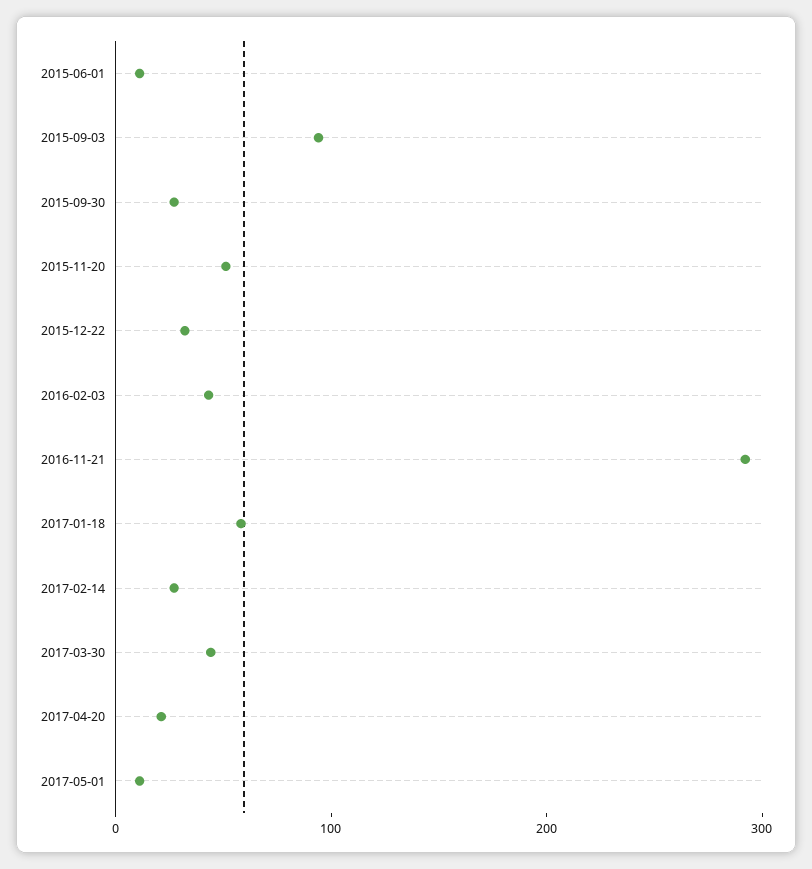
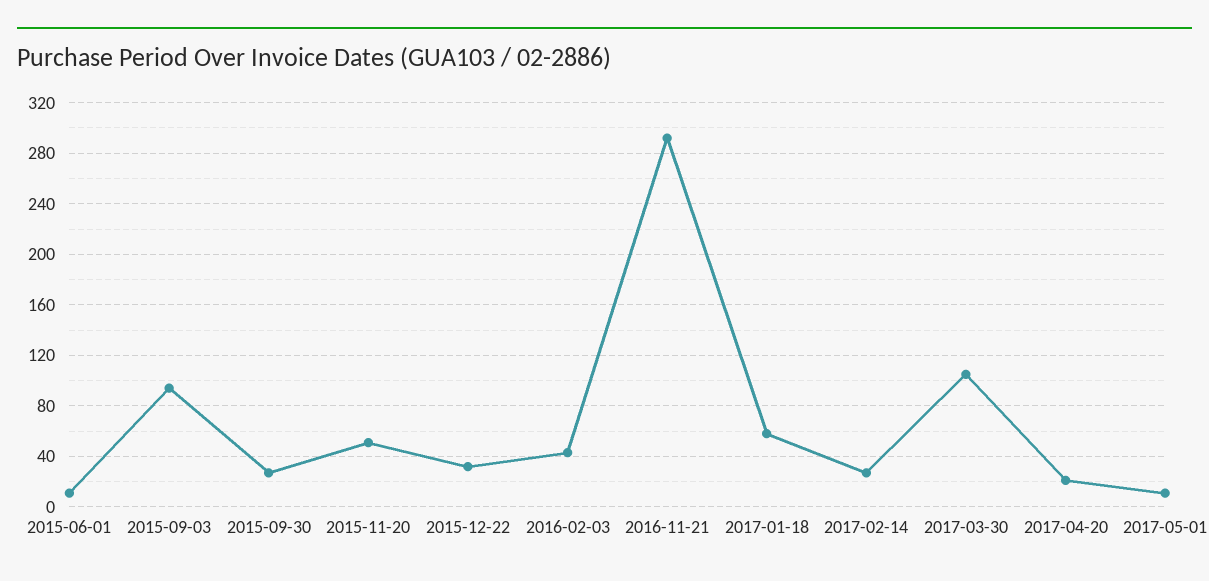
2017-03-30: 40 -> 105

